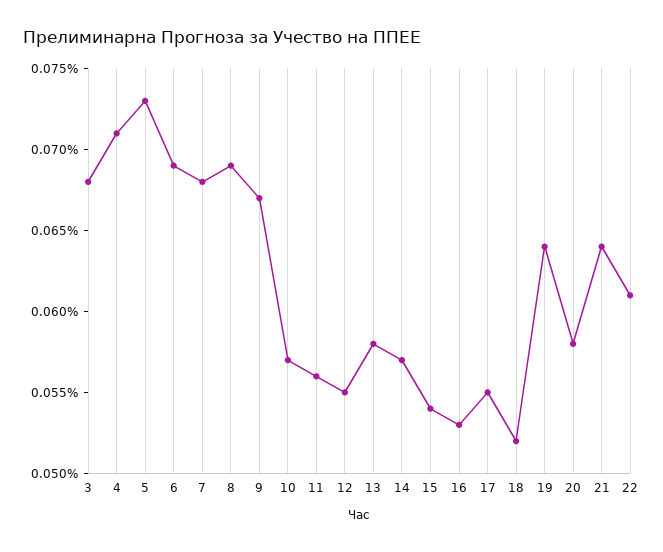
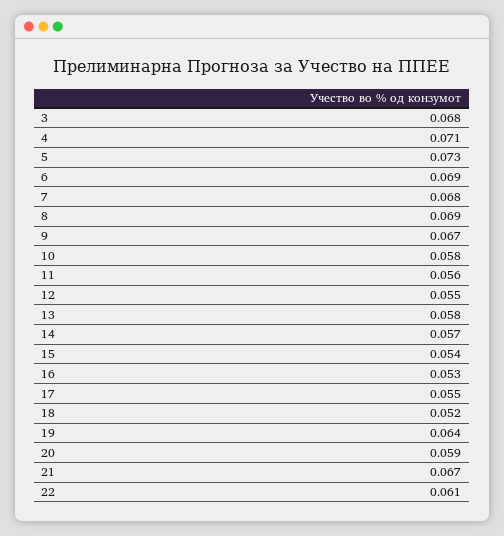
10: 0.057 -> 0.058
20: 0.058 -> 0.059
21: 0.064 -> 0.067

